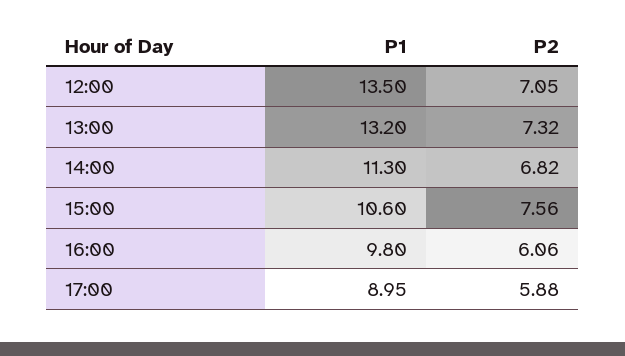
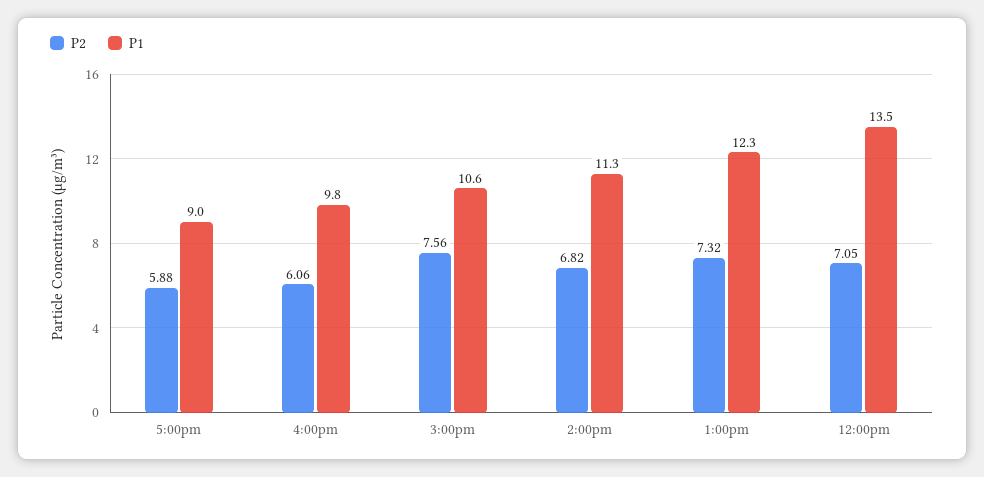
P1, 13:00: 13.2 -> 12.3

